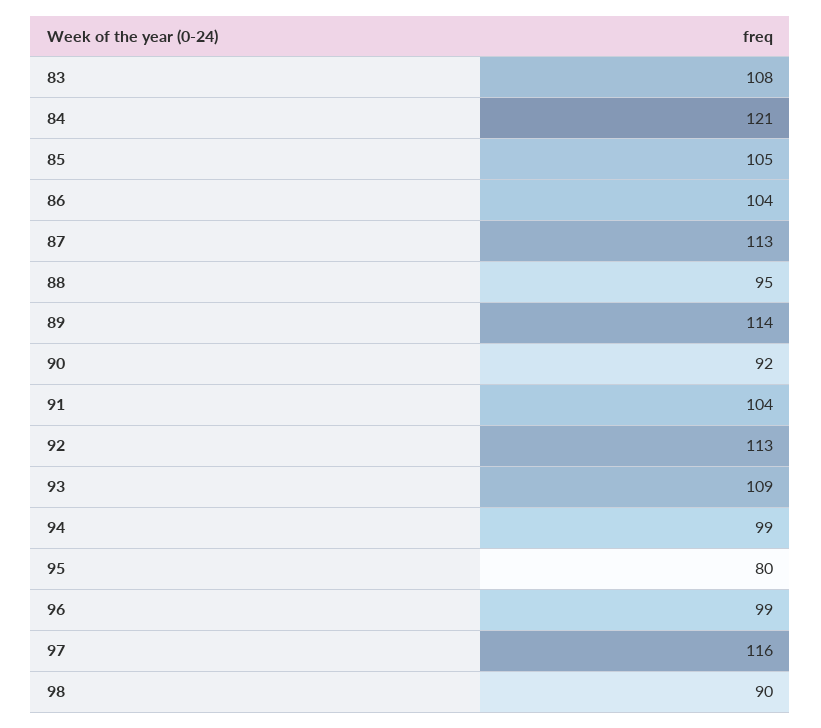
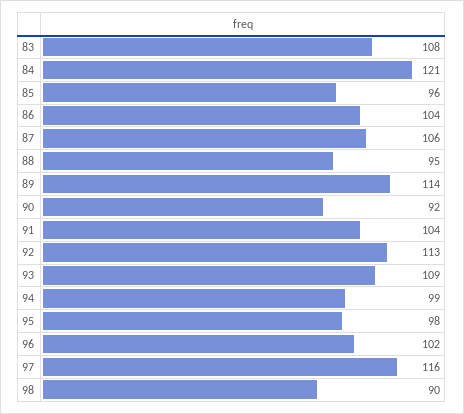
85: 105 -> 96
87: 113 -> 106
95: 80 -> 98
96: 99 -> 102

